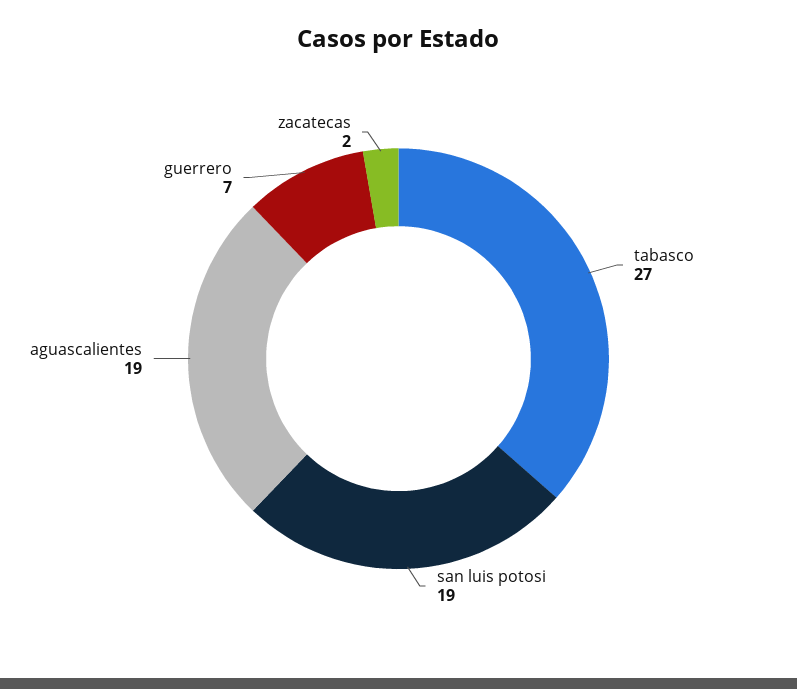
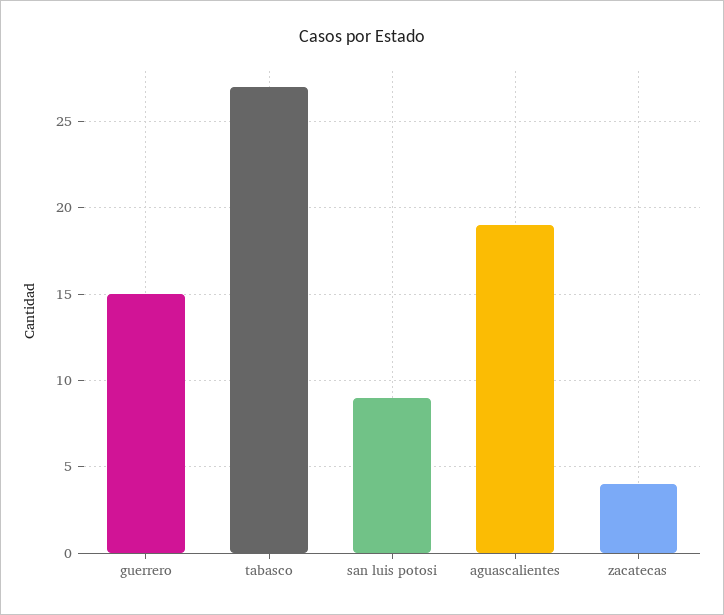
san luis potosi: 19 -> 9
guerrero: 7 -> 15
zacatecas: 2 -> 4

